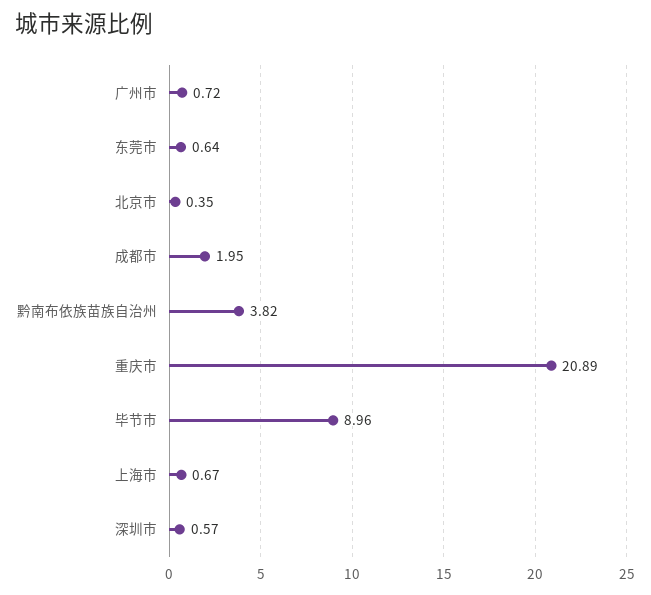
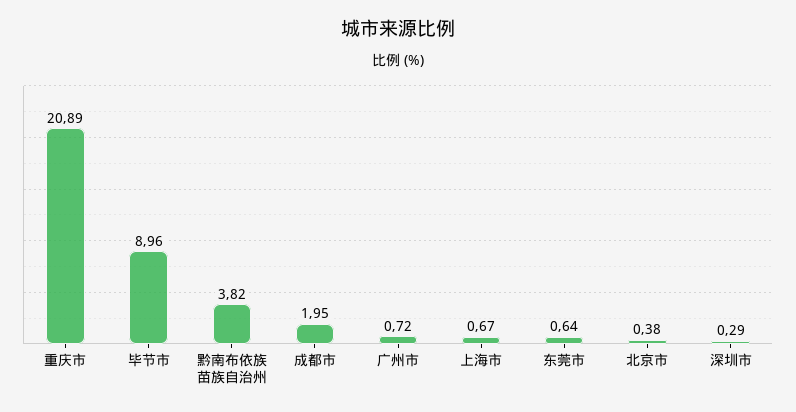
北京市: 0.35 -> 0.38
深圳市: 0.57 -> 0.29

